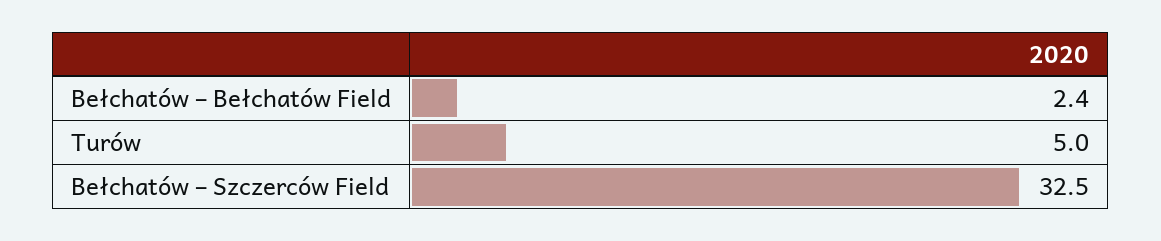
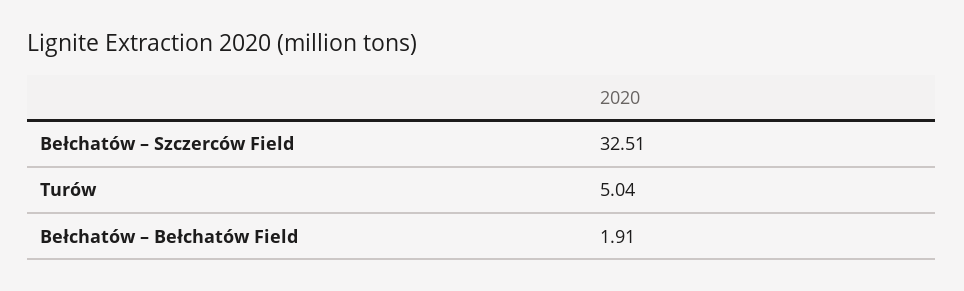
Bełchatów – Bełchatów Field: 2.4 -> 1.91

